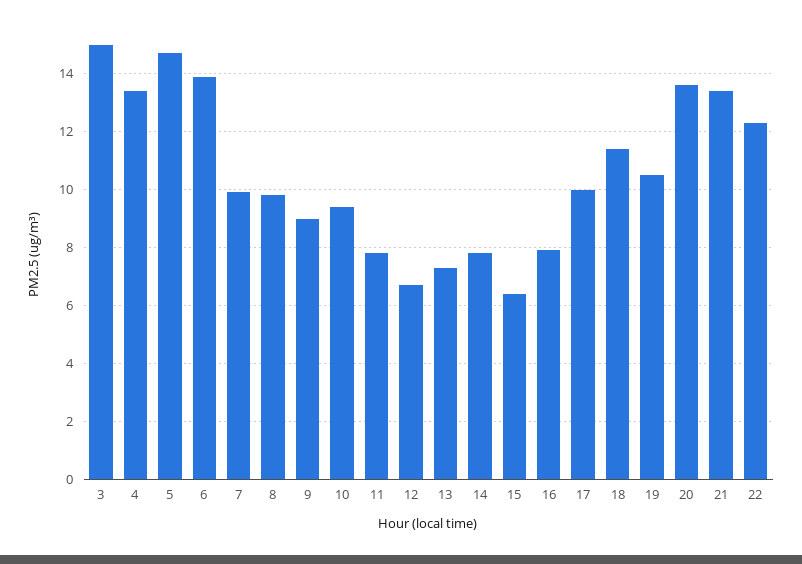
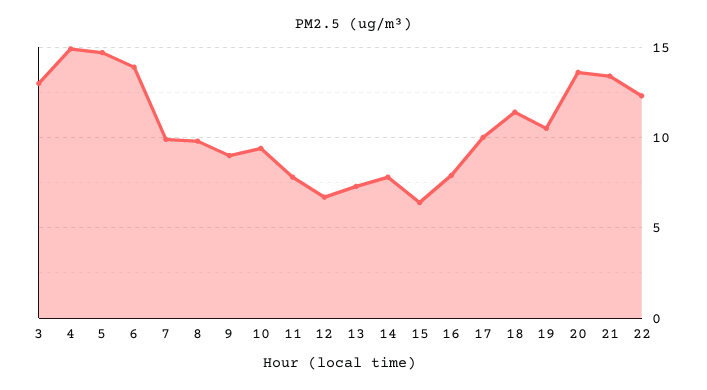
3: 15 -> 13
4: 13.5 -> 15

